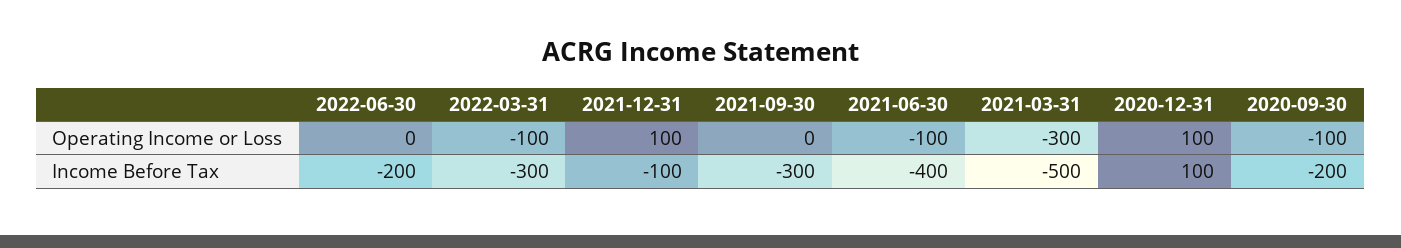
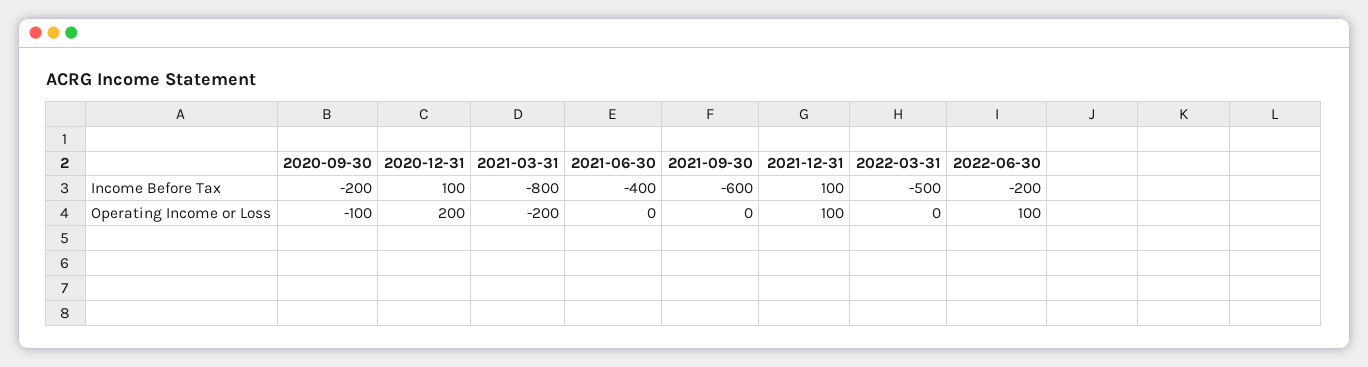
2022-06-30, Operating Income or Loss: 0 -> 100
2022-03-31, Operating Income or Loss: -100 -> 0
2021-06-30, Operating Income or Loss: -100 -> 0
2021-03-31, Operating Income or Loss: -300 -> -200
2020-12-31, Operating Income or Loss: 100 -> 200
2022-03-31, Income Before Tax: -300 -> -500
2021-12-31, Income Before Tax: -100 -> 100
2021-09-30, Income Before Tax: -300 -> -600
2021-03-31, Income Before Tax: -500 -> -800

